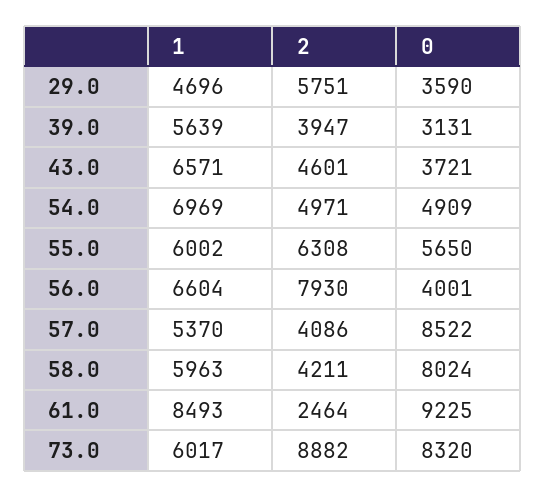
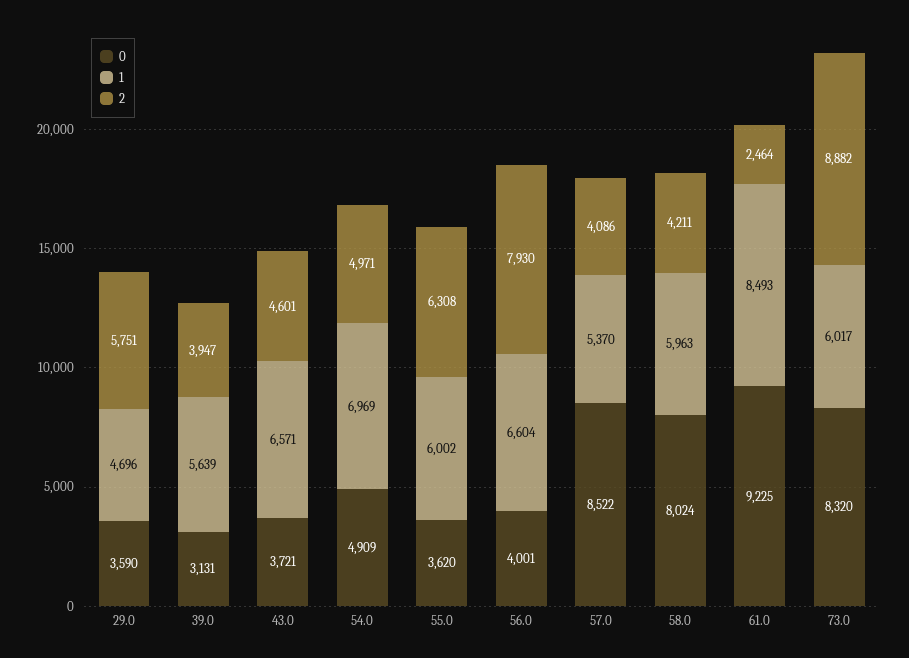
0, 55.0: 5650 -> 3620

